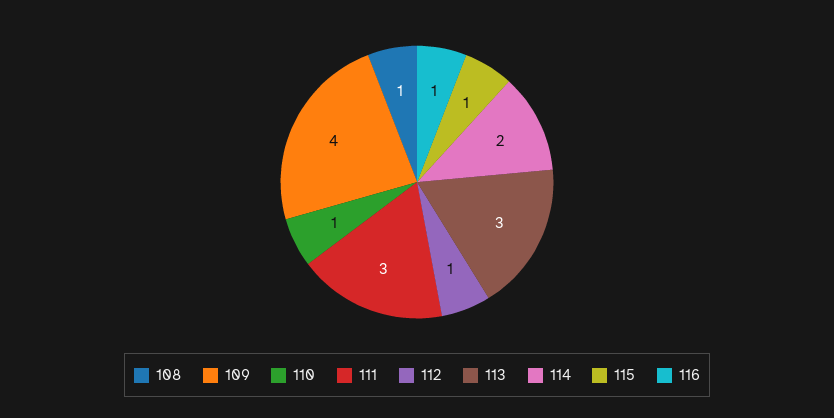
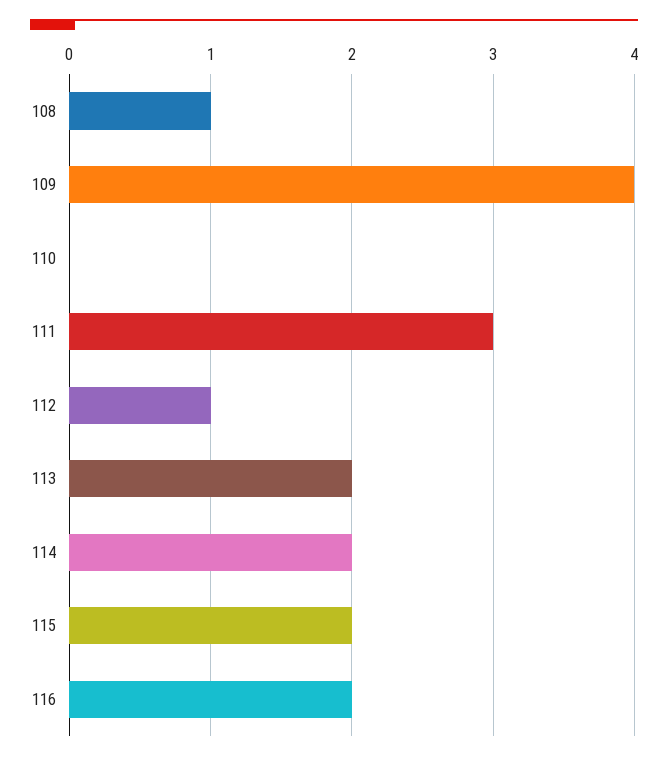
110: 1 -> 0
113: 3 -> 2
115: 1 -> 2
116: 1 -> 2

